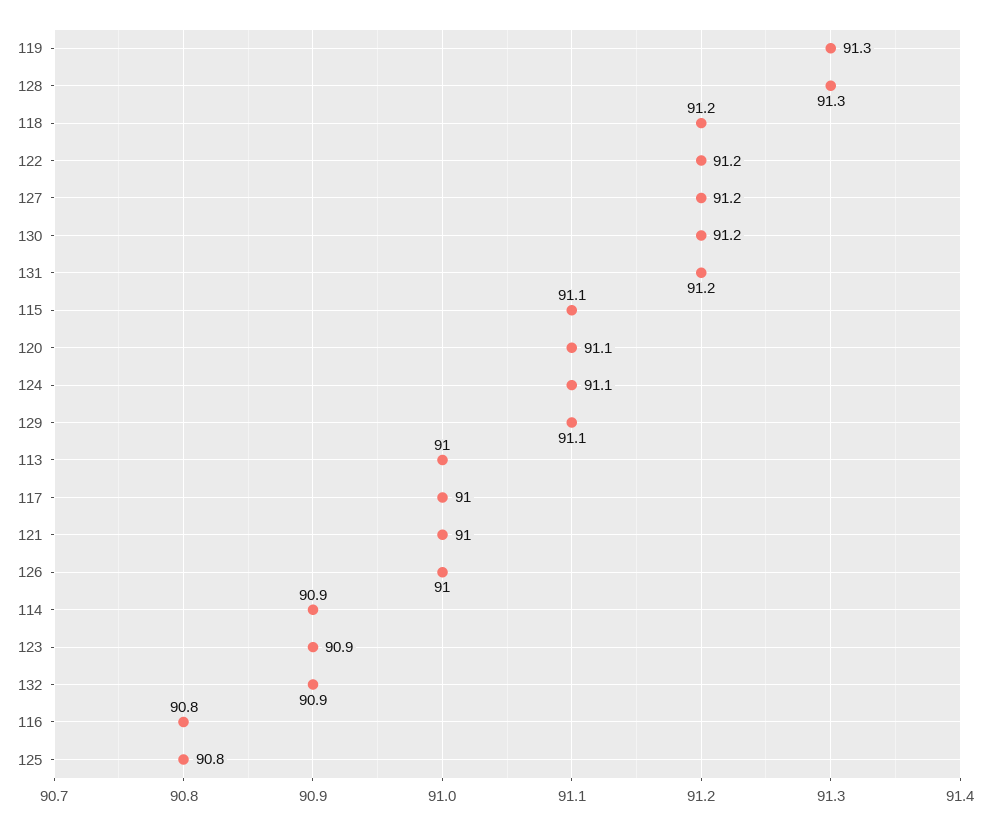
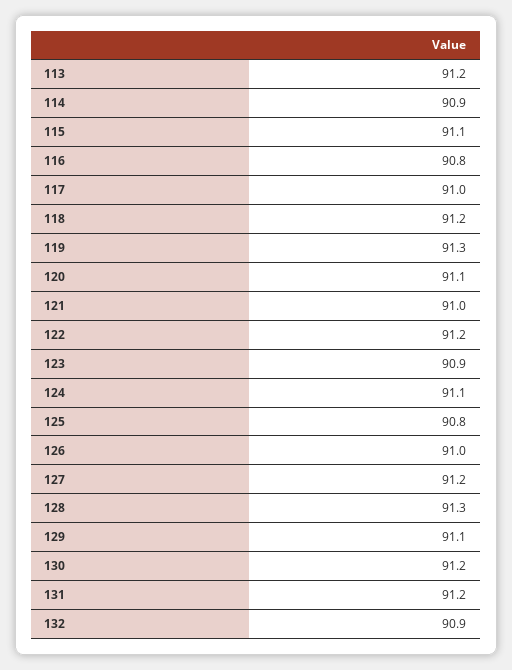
113: 91 -> 91.2

